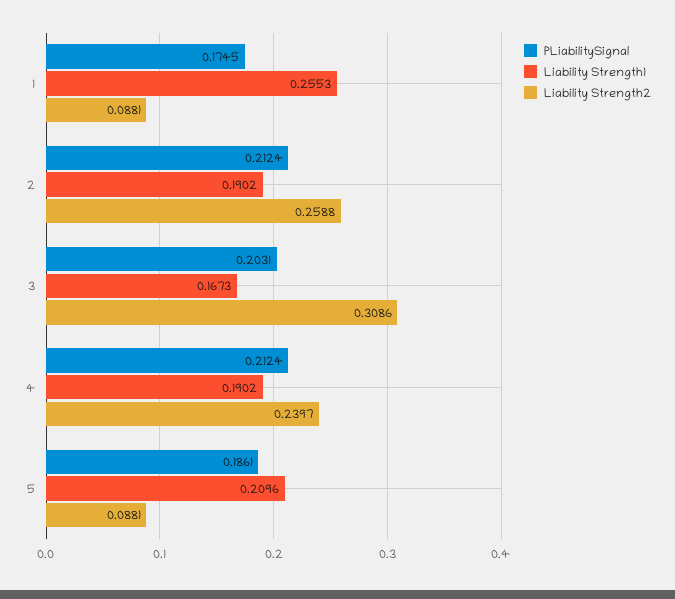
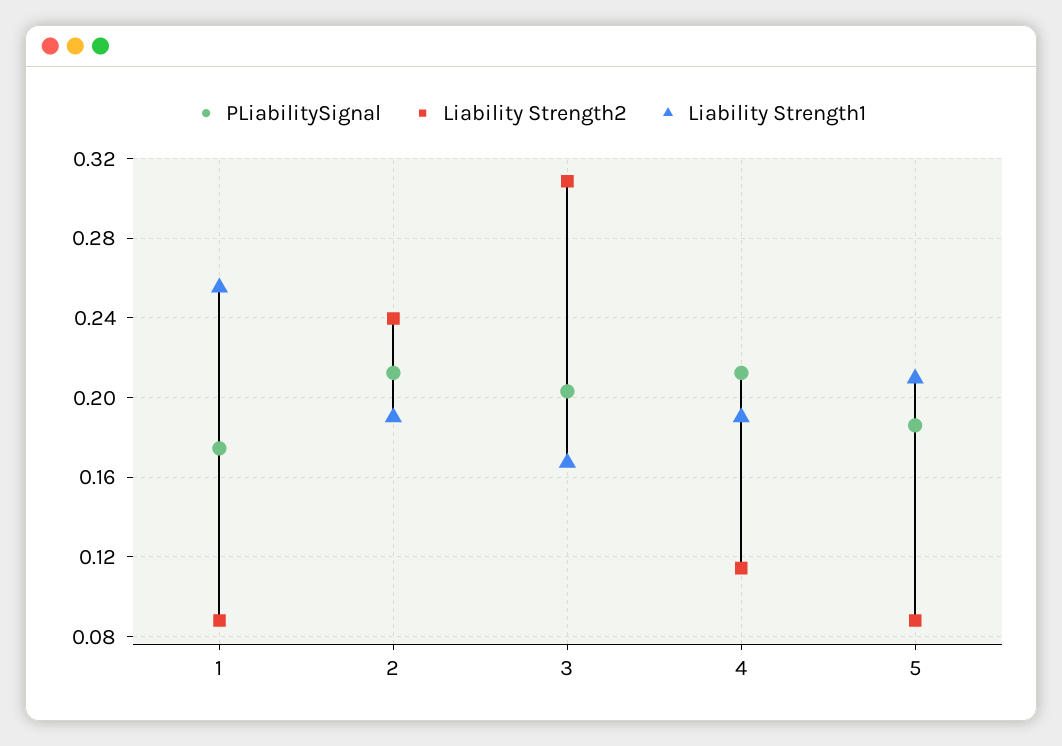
Liability Strength2, 2: 0.2588 -> 0.24
Liability Strength2, 4: 0.2397 -> 0.115

